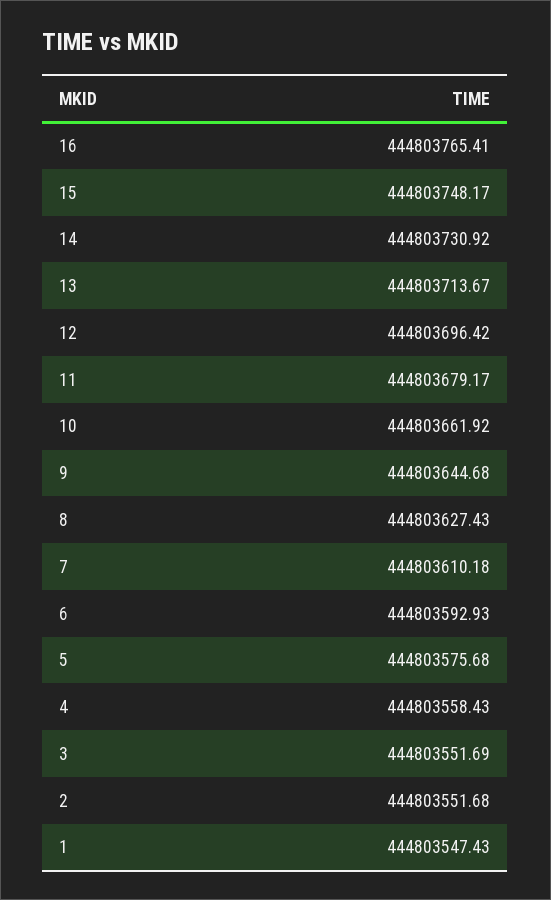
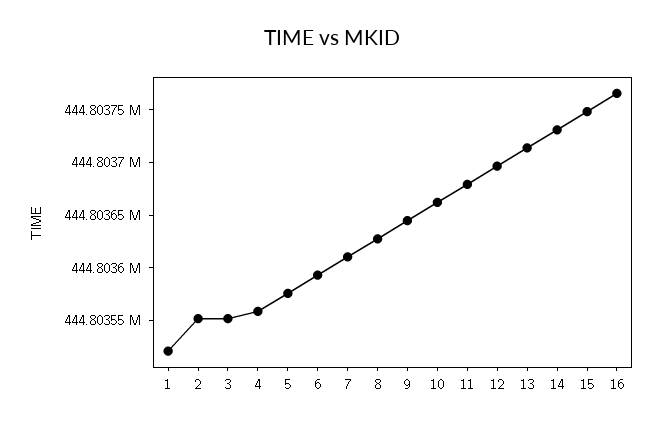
1: 444803547.43 -> 444803520

